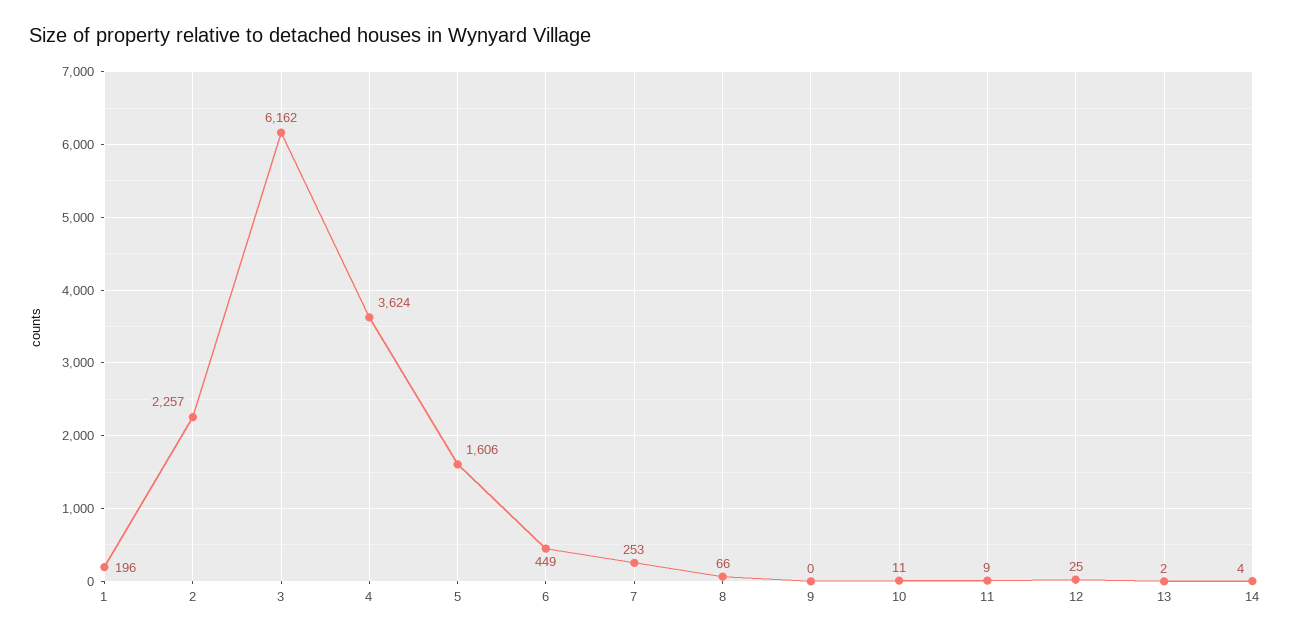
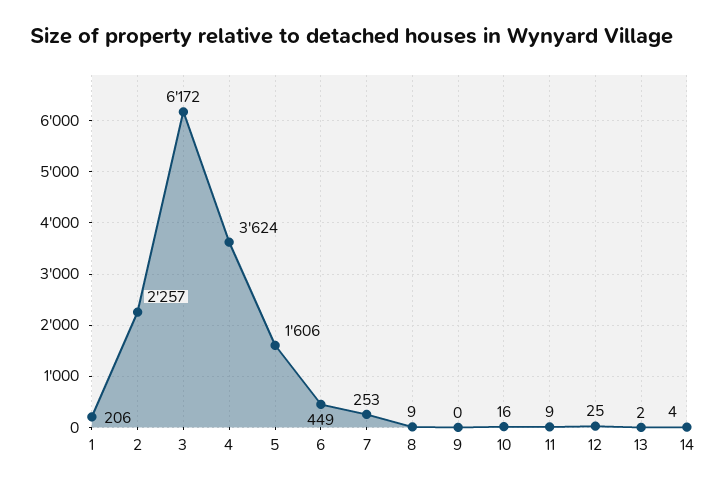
1: 196 -> 206
3: 6162 -> 6172
8: 66 -> 9
10: 11 -> 16

